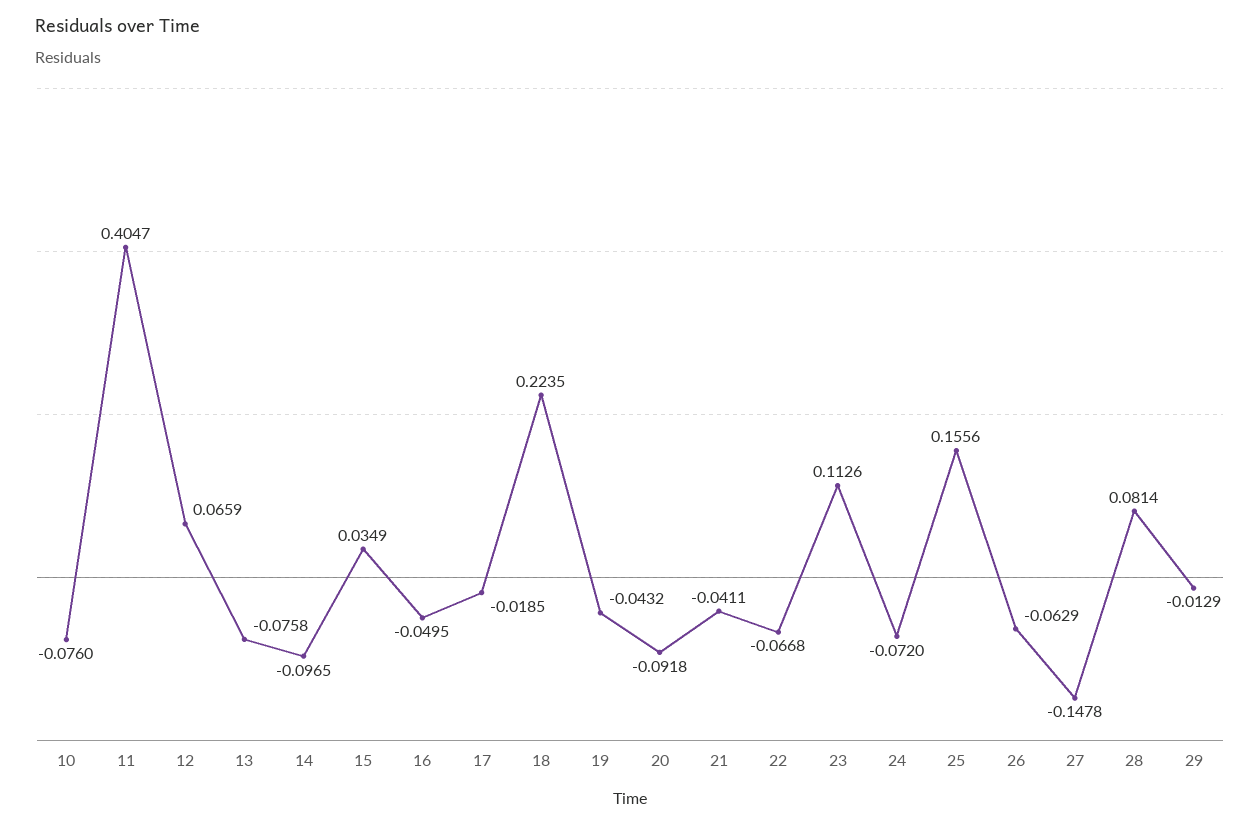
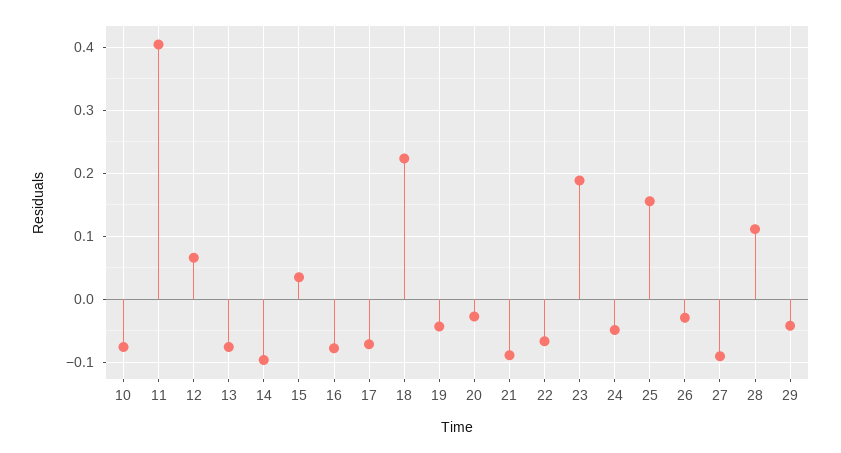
16: -0.0495 -> -0.08
17: -0.0185 -> -0.07
20: -0.0918 -> -0.03
21: -0.0411 -> -0.09
23: 0.1126 -> 0.19
24: -0.072 -> -0.05
26: -0.0629 -> -0.03
27: -0.1478 -> -0.09
28: 0.0814 -> 0.11
29: -0.0129 -> -0.04

